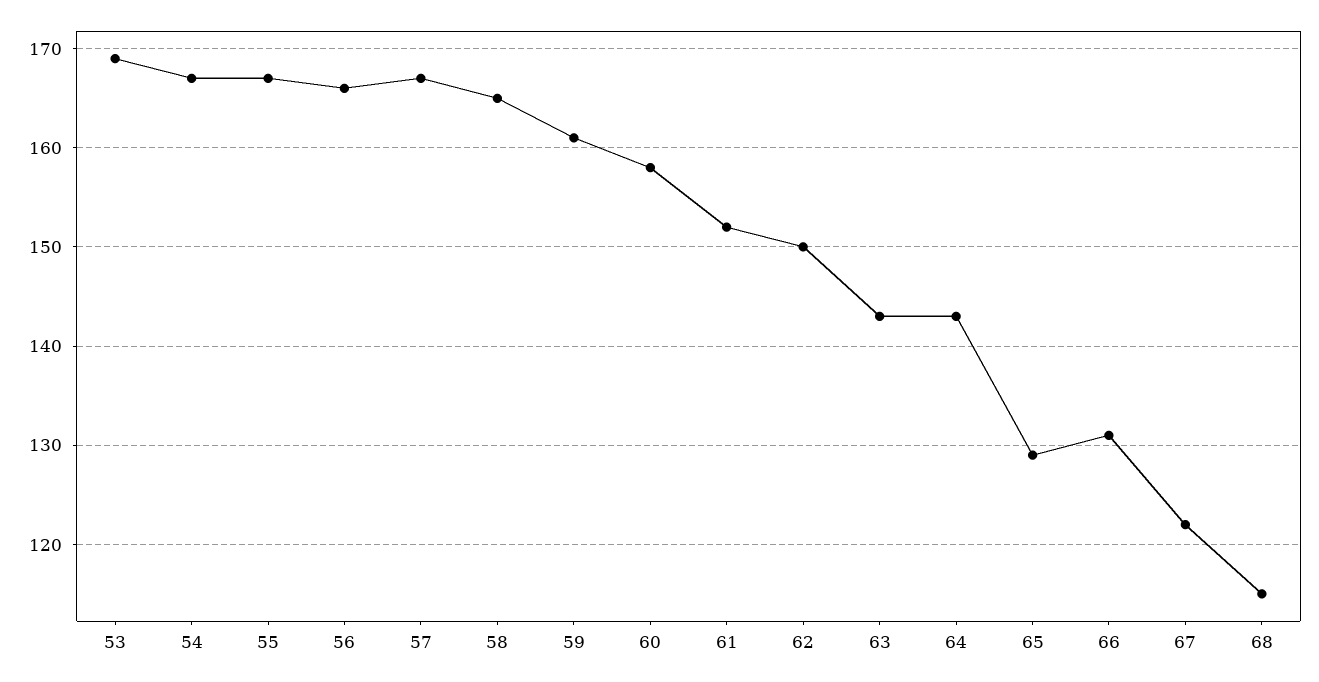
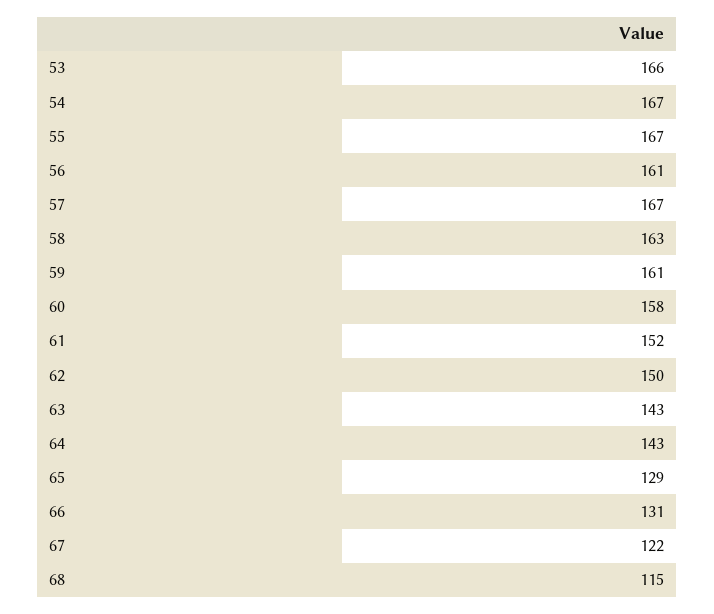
53: 169 -> 166
56: 166 -> 161
58: 165 -> 163

